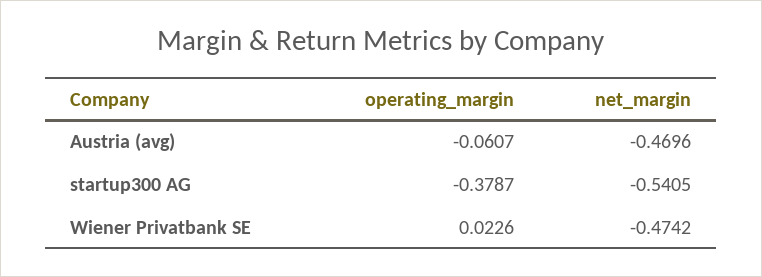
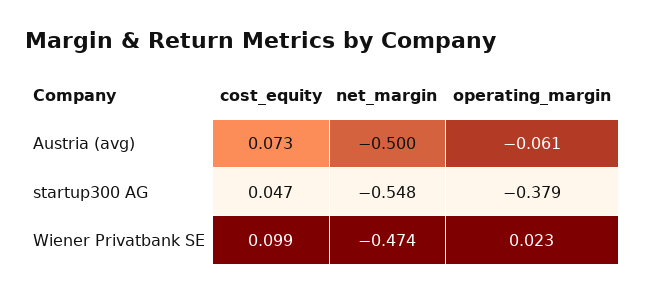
net_margin, Austria (avg): -0.4696 -> -0.5
net_margin, startup300 AG: -0.5405 -> -0.548
cost_equity, Austria (avg): none -> 0.073
cost_equity, startup300 AG: none -> 0.047
cost_equity, Wiener Privatbank SE: none -> 0.099

